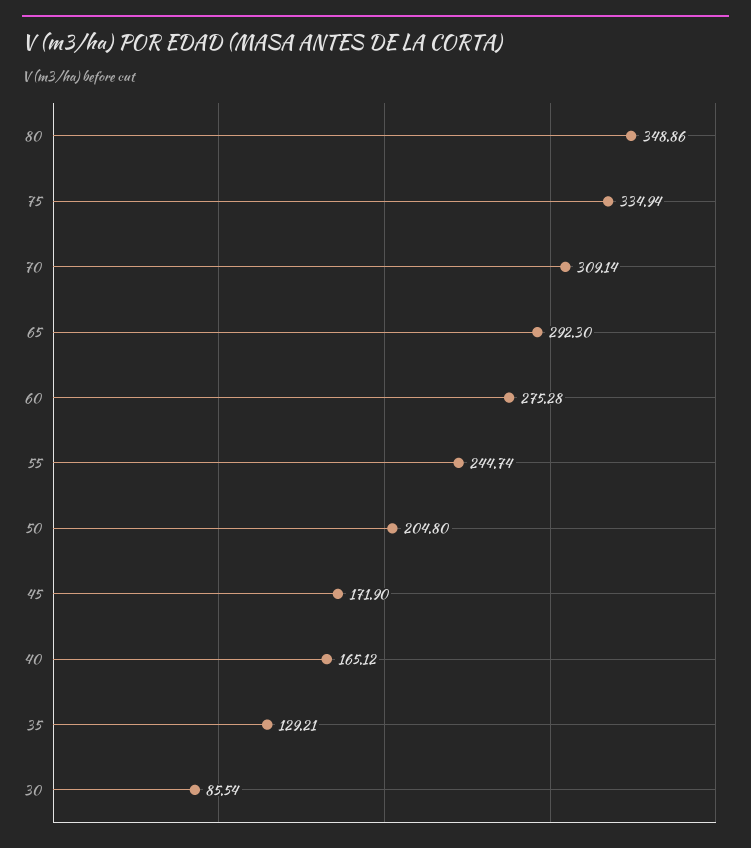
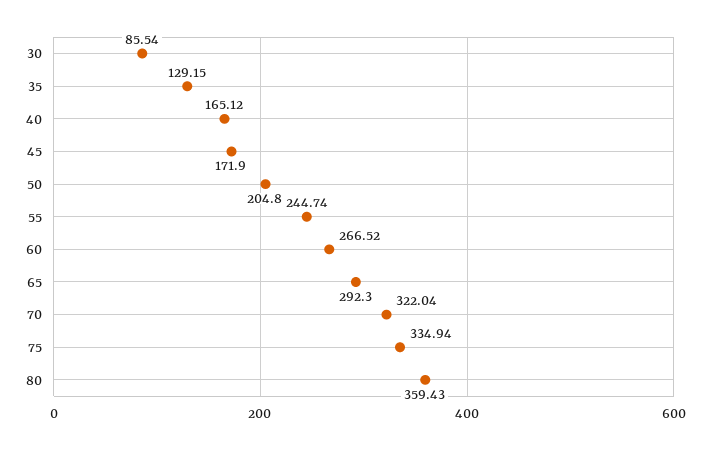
80: 348.86 -> 359.43
70: 309.14 -> 322.04
60: 275.28 -> 266.52
35: 129.21 -> 129.15

